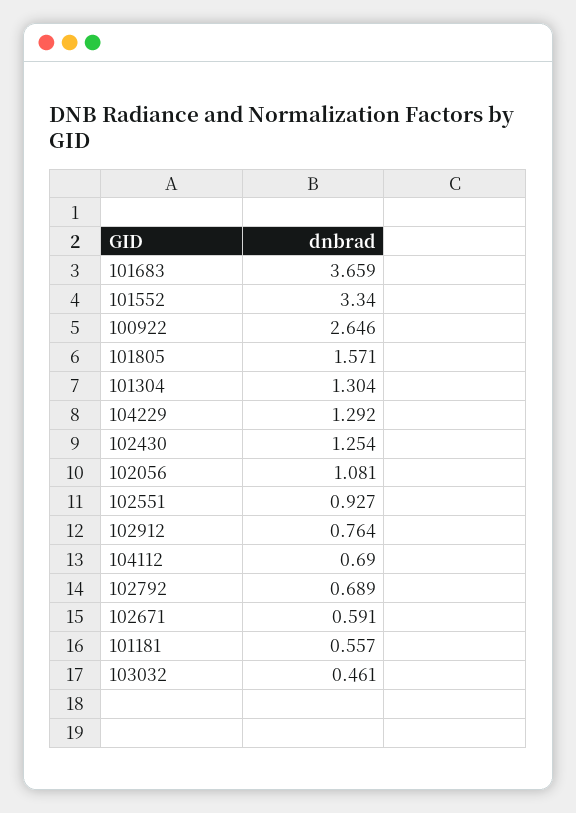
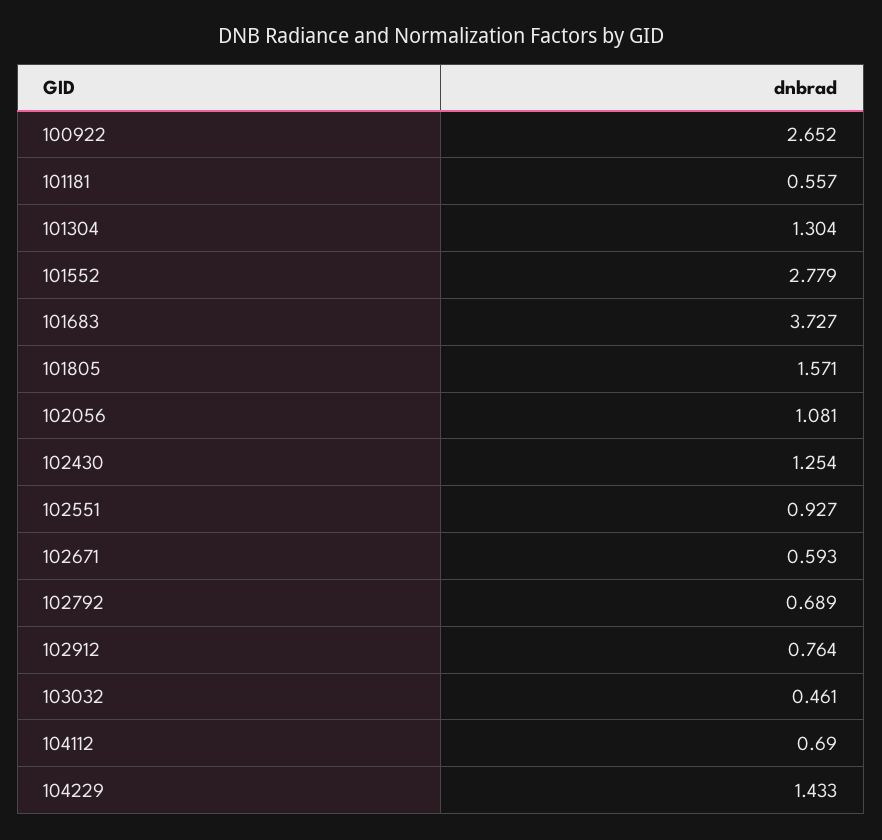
101683: 3.659 -> 3.727
101552: 3.34 -> 2.779
100922: 2.646 -> 2.652
104229: 1.292 -> 1.433
102671: 0.591 -> 0.593

